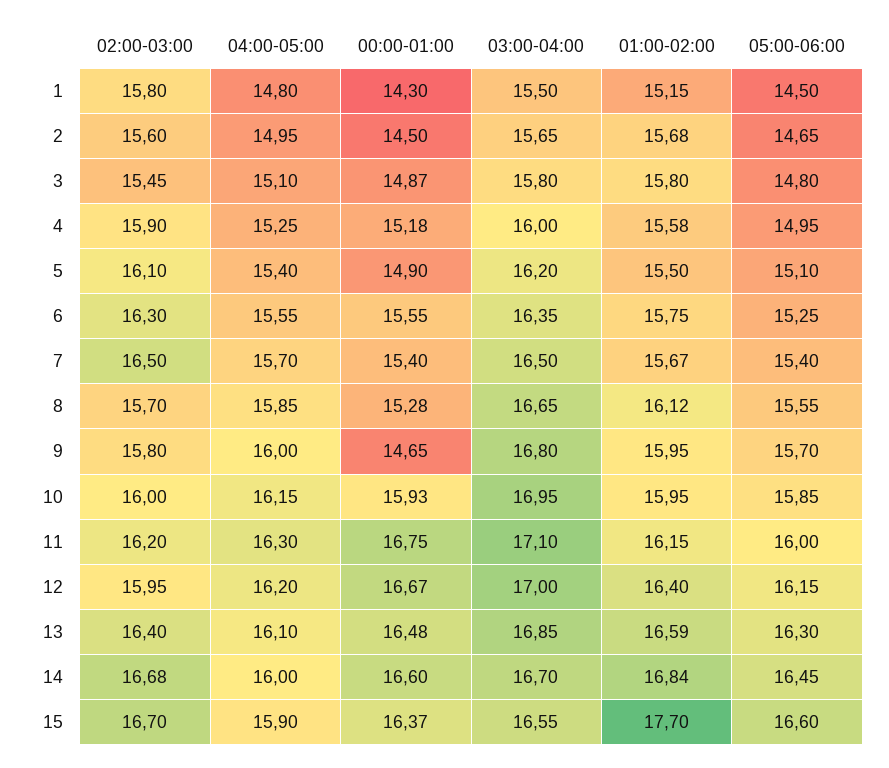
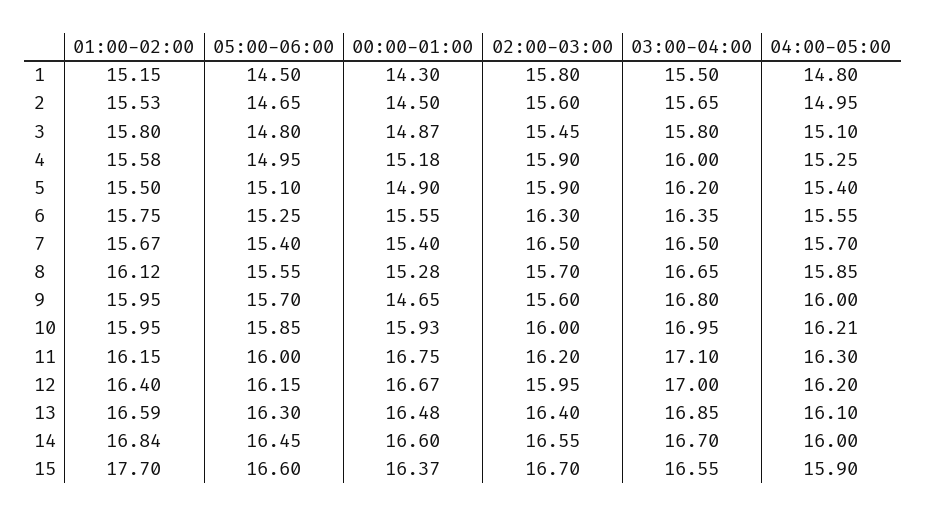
01:00-02:00, 2: 15.68 -> 15.53
02:00-03:00, 5: 16.1 -> 15.9
02:00-03:00, 9: 15.8 -> 15.6
04:00-05:00, 10: 16.15 -> 16.21
02:00-03:00, 14: 16.68 -> 16.55

